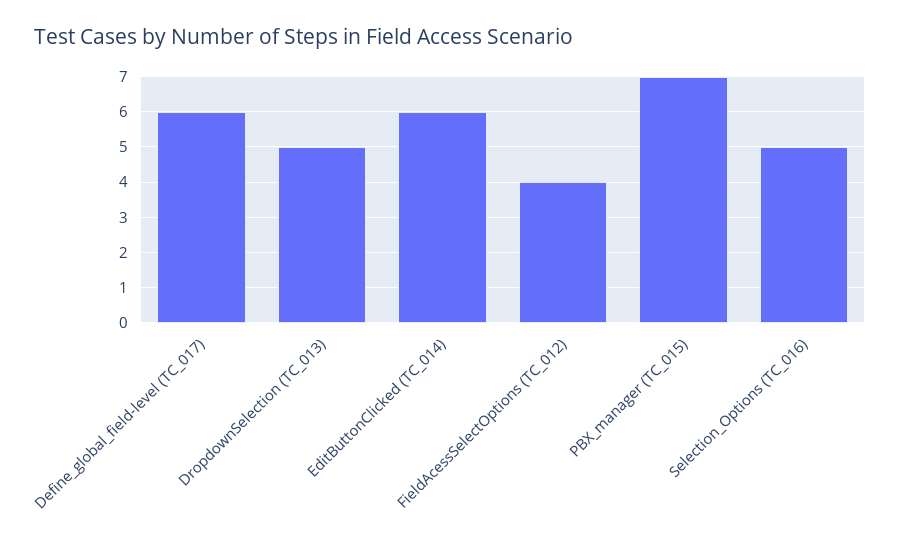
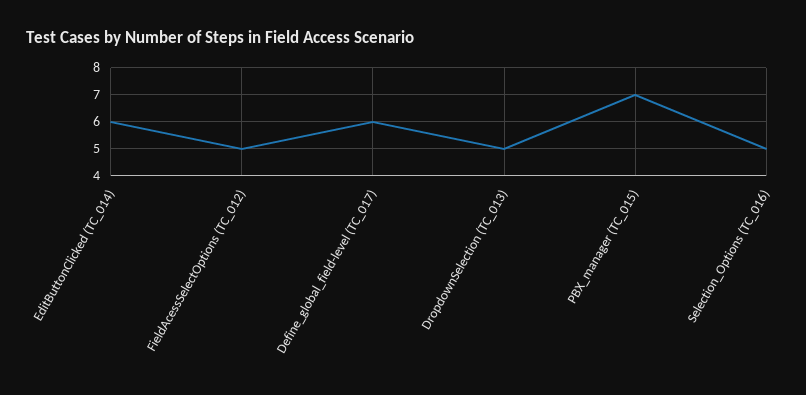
FieldAcessSelectOptions (TC_012): 4 -> 5

